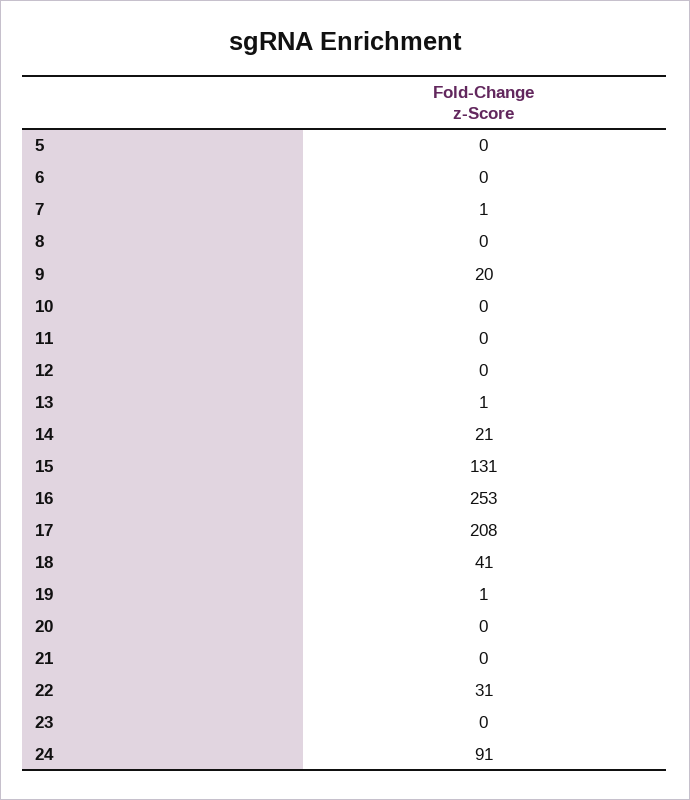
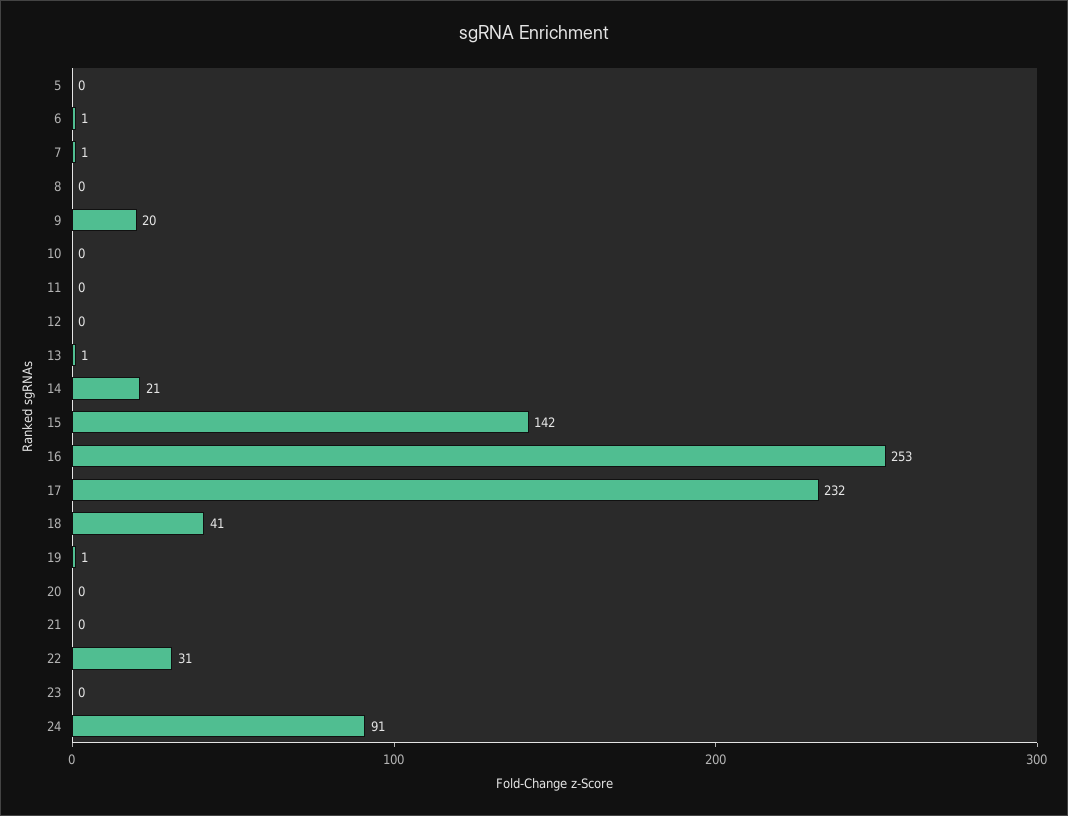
6: 0 -> 1
15: 131 -> 142
17: 208 -> 232

